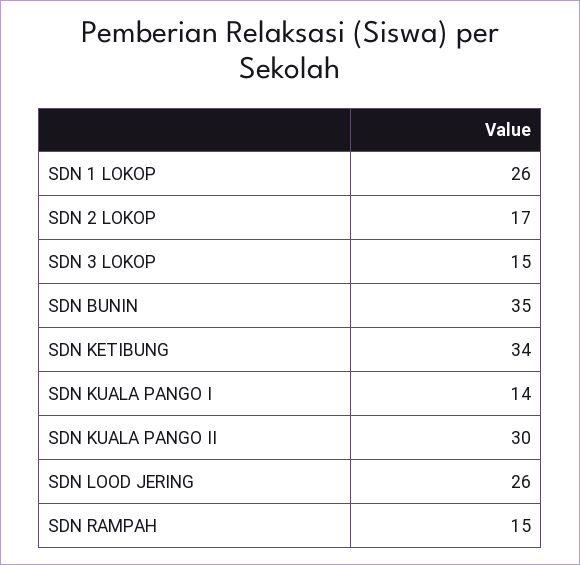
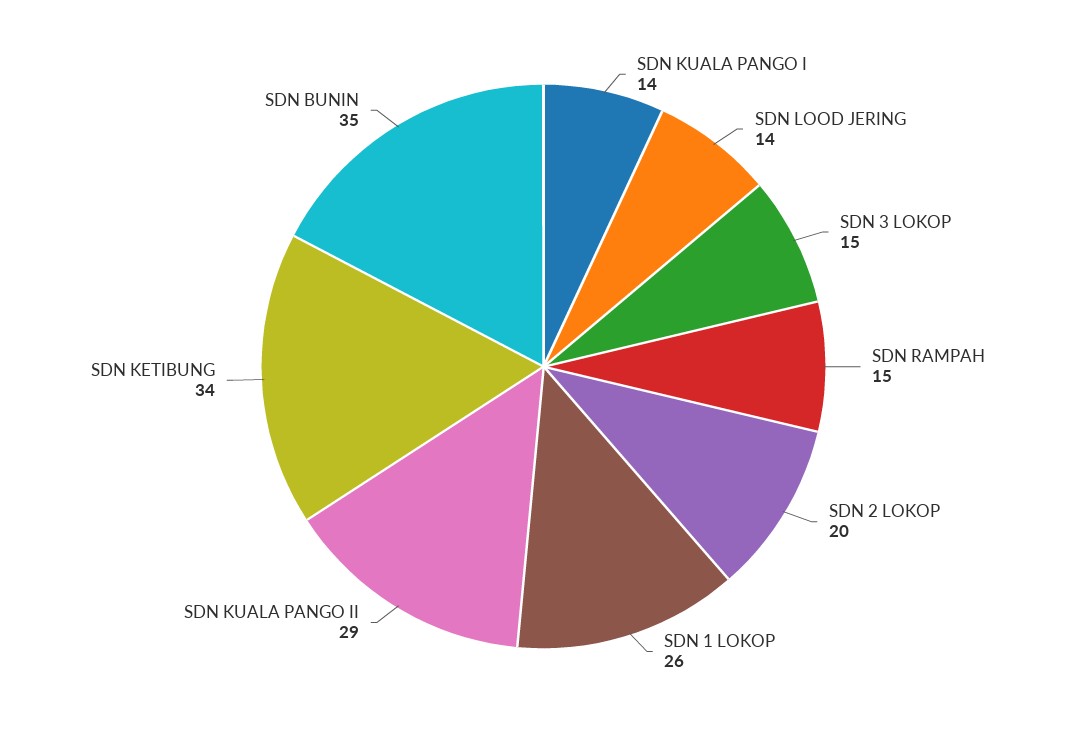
SDN 2 LOKOP: 17 -> 20
SDN KUALA PANGO II: 30 -> 29
SDN LOOD JERING: 26 -> 14

